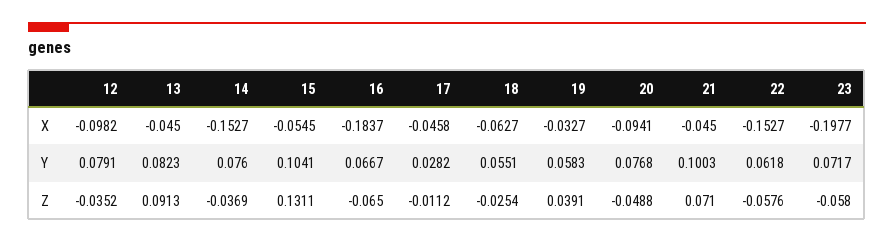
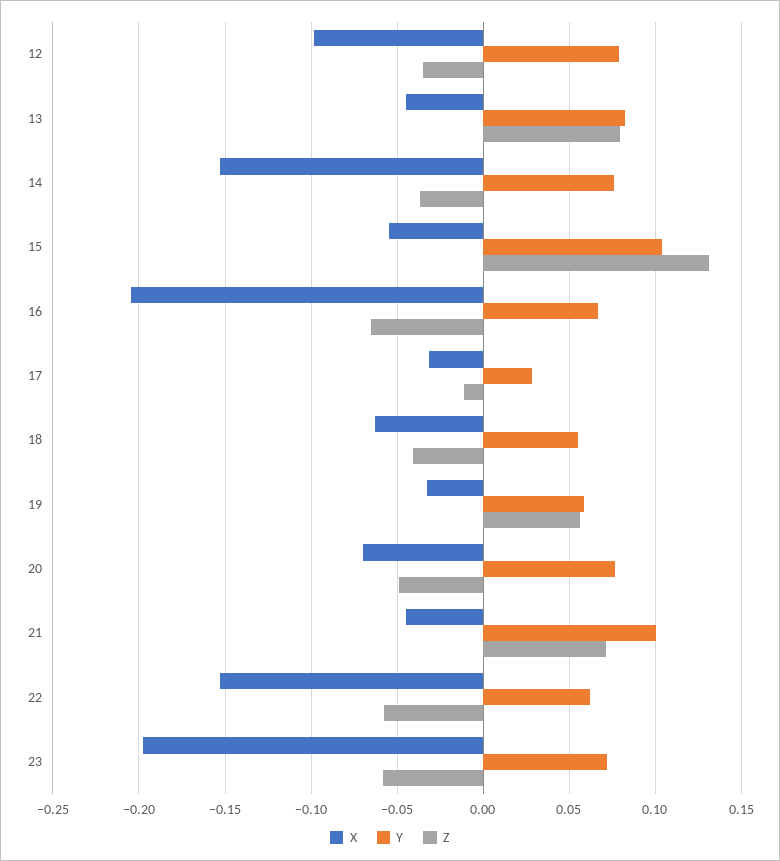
X, 16: -0.1837 -> -0.205
X, 17: -0.0458 -> -0.03
X, 20: -0.0941 -> -0.07
Z, 13: 0.0913 -> 0.08
Z, 18: -0.0254 -> -0.04
Z, 19: 0.0391 -> 0.055

